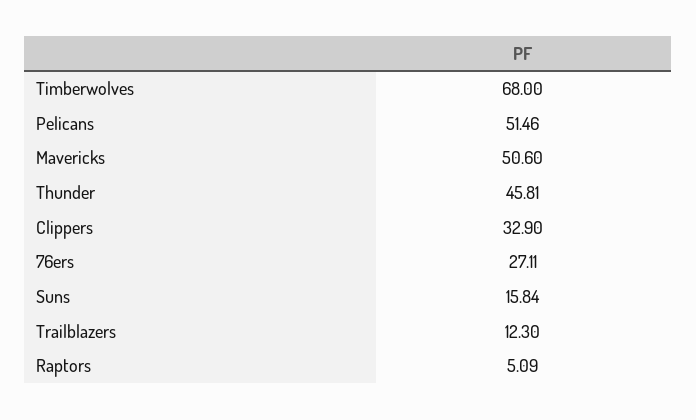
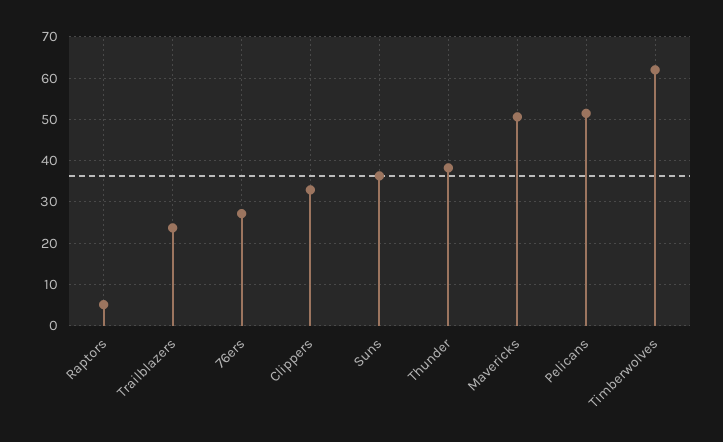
Timberwolves: 68 -> 62
Thunder: 45.81 -> 38
Suns: 15.84 -> 36
Trailblazers: 12.3 -> 24

